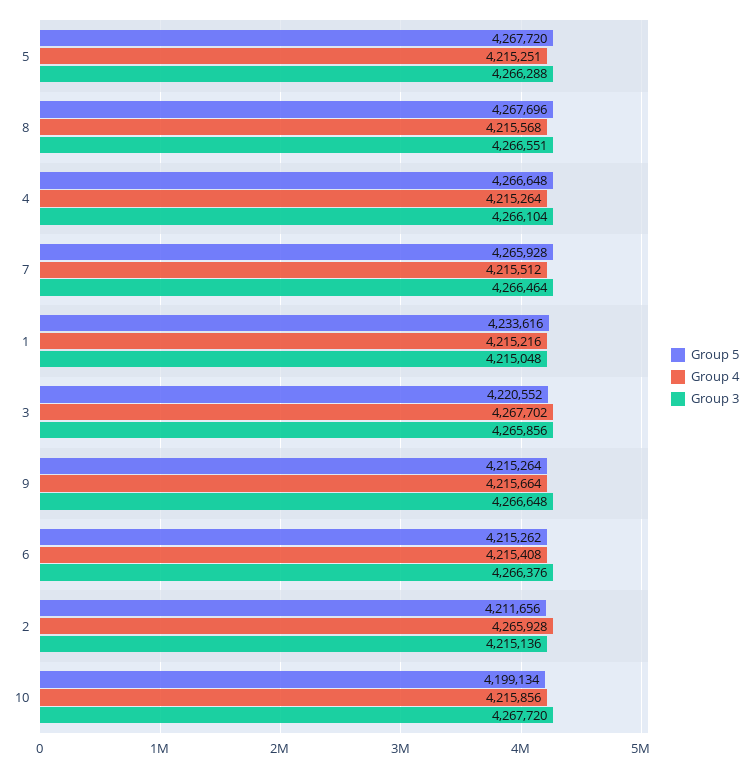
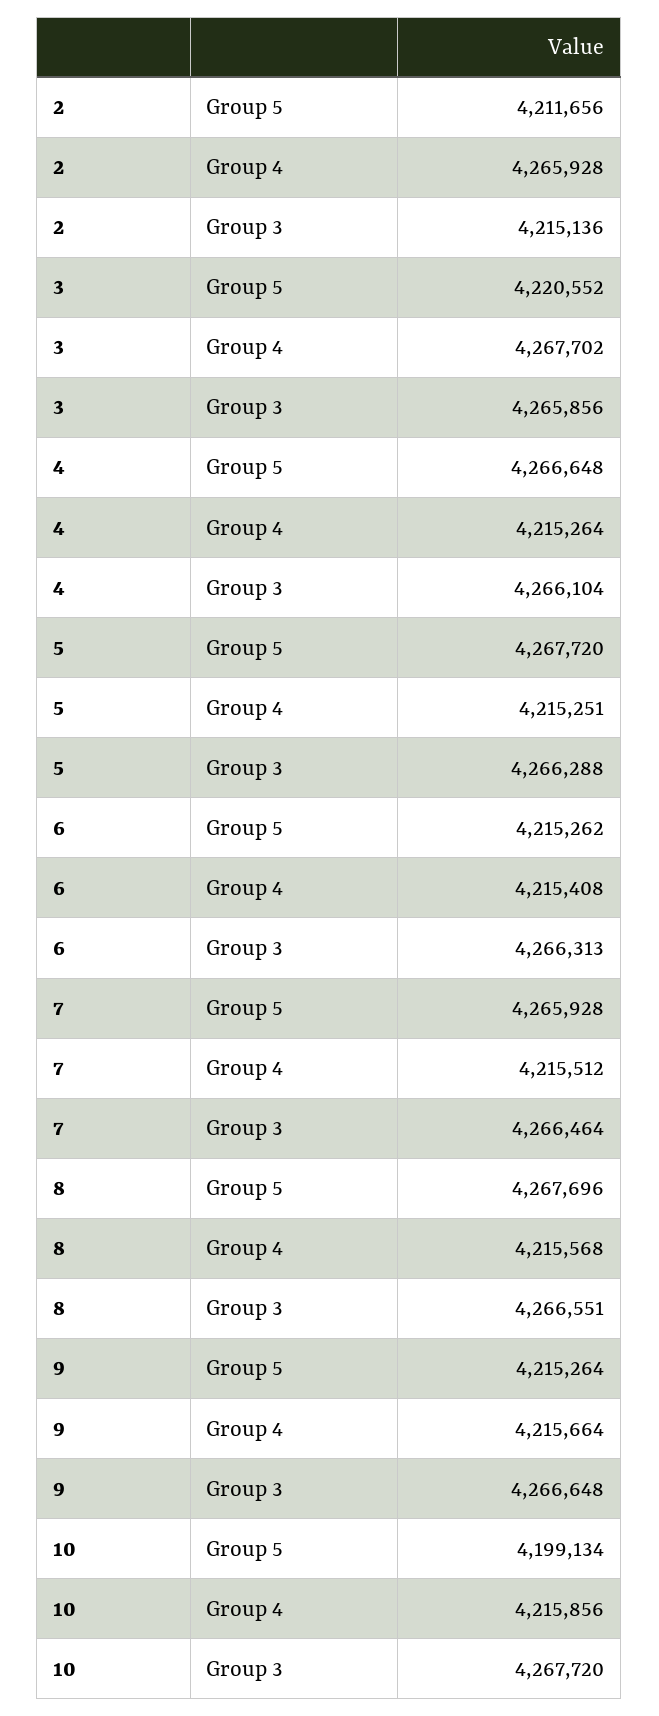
Group 5, 1: 4233616 -> none
Group 4, 1: 4215216 -> none
Group 3, 1: 4215048 -> none
Group 3, 6: 4266376 -> 4266313

